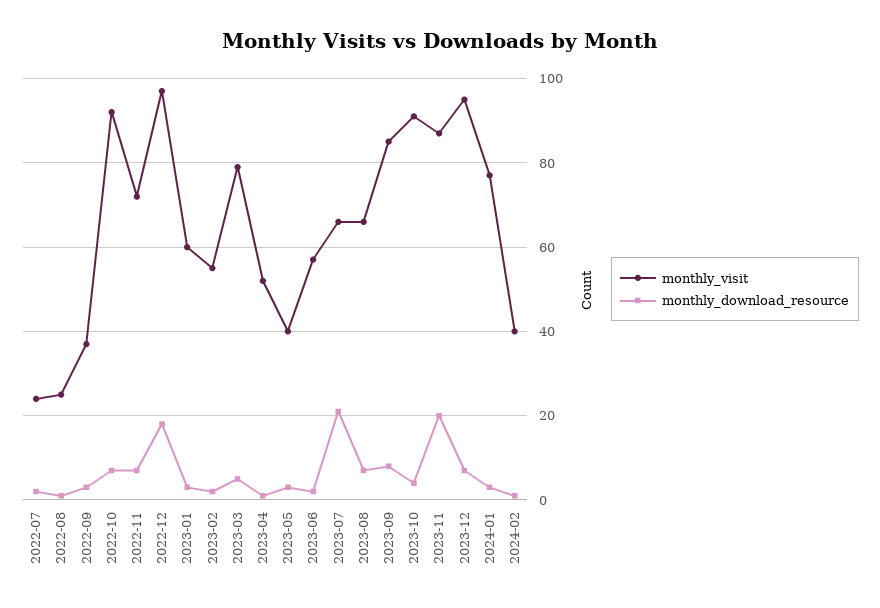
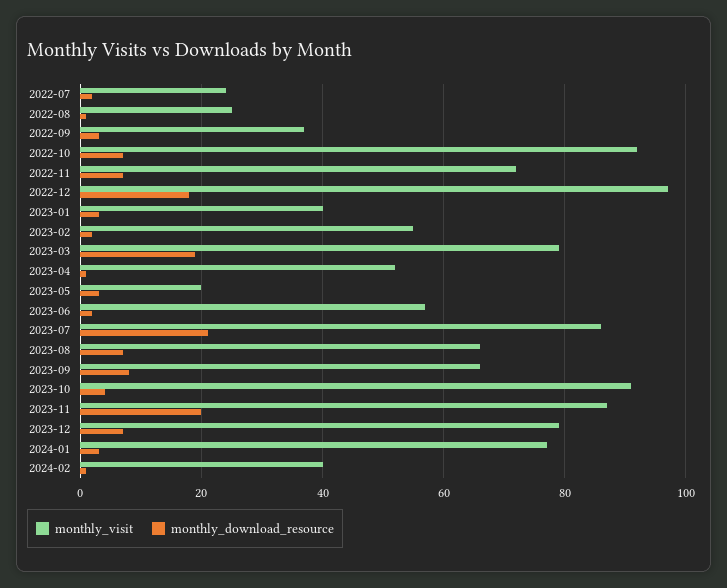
monthly_visit, 2023-01: 60 -> 40
monthly_download_resource, 2023-03: 5 -> 20
monthly_visit, 2023-05: 40 -> 20
monthly_visit, 2023-07: 65 -> 85
monthly_visit, 2023-09: 85 -> 65
monthly_visit, 2023-12: 95 -> 80

